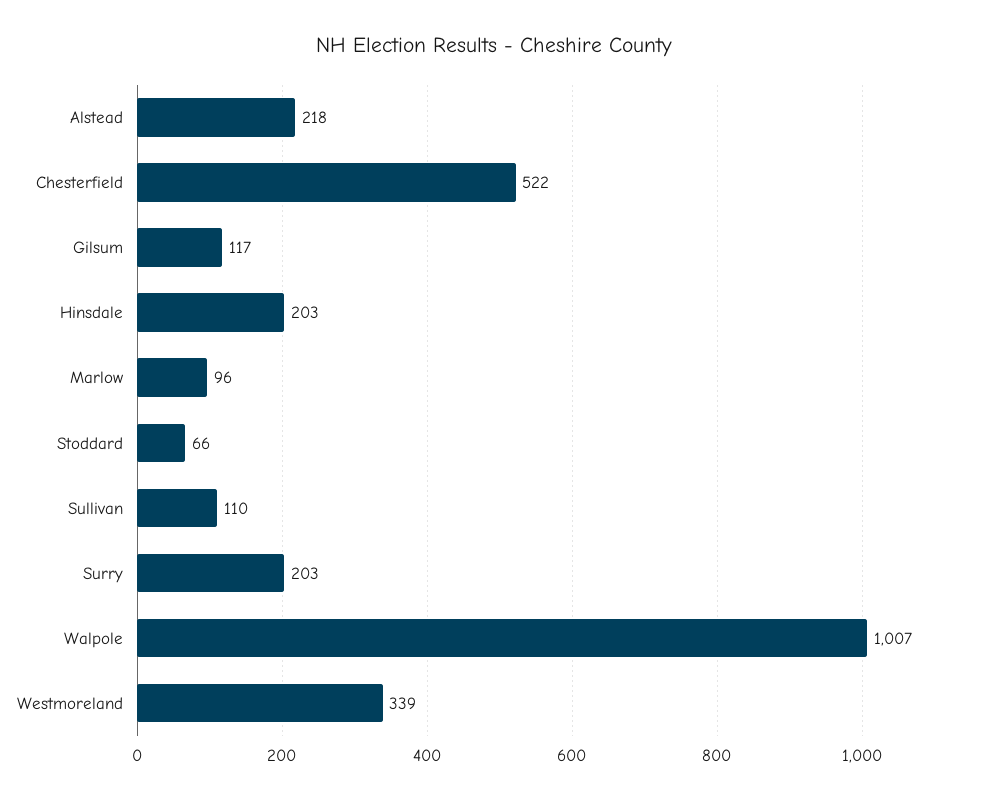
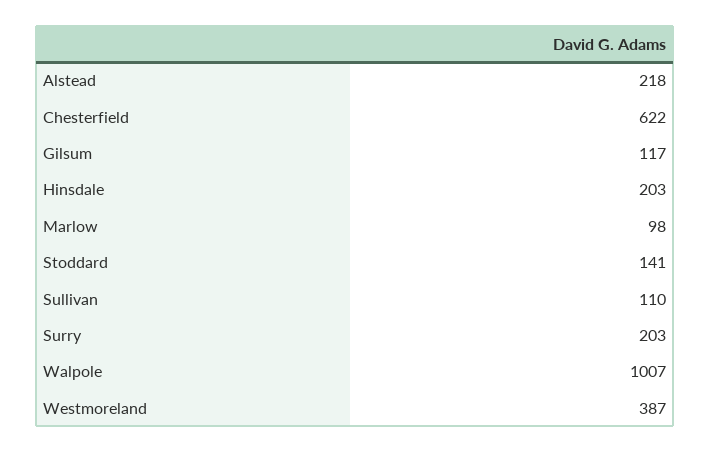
Chesterfield: 522 -> 622
Marlow: 96 -> 98
Stoddard: 66 -> 141
Westmoreland: 339 -> 387

